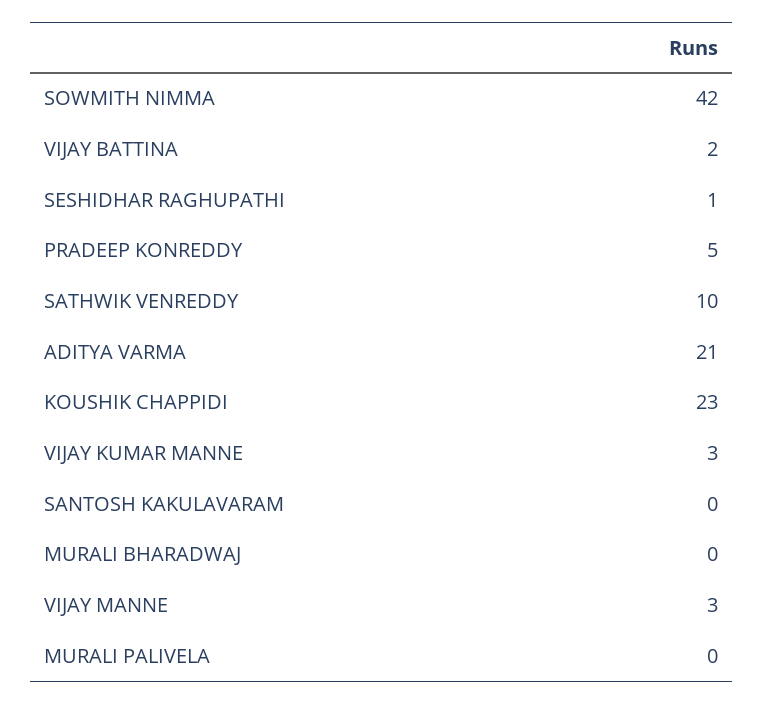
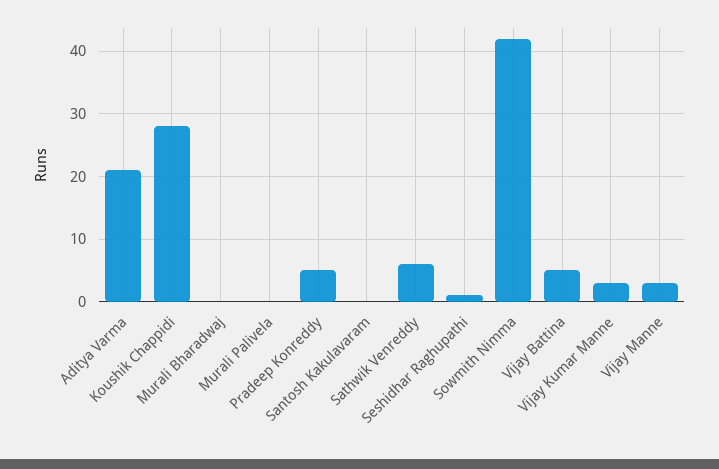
VIJAY BATTINA: 2 -> 5
SATHWIK VENREDDY: 10 -> 6
KOUSHIK CHAPPIDI: 23 -> 28

